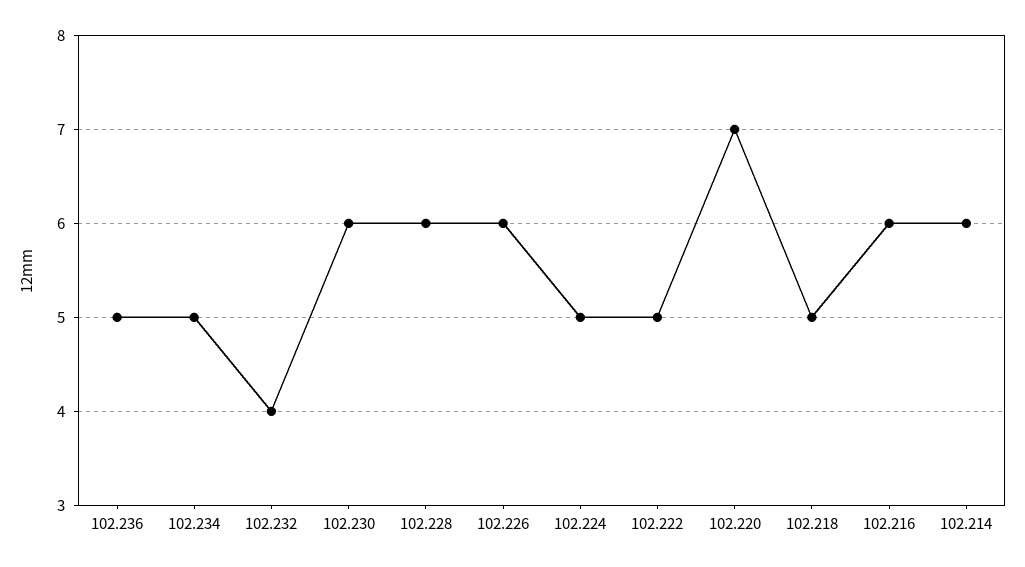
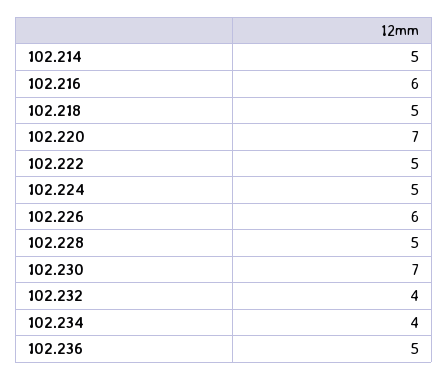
102.234: 5 -> 4
102.230: 6 -> 7
102.228: 6 -> 5
102.214: 6 -> 5

